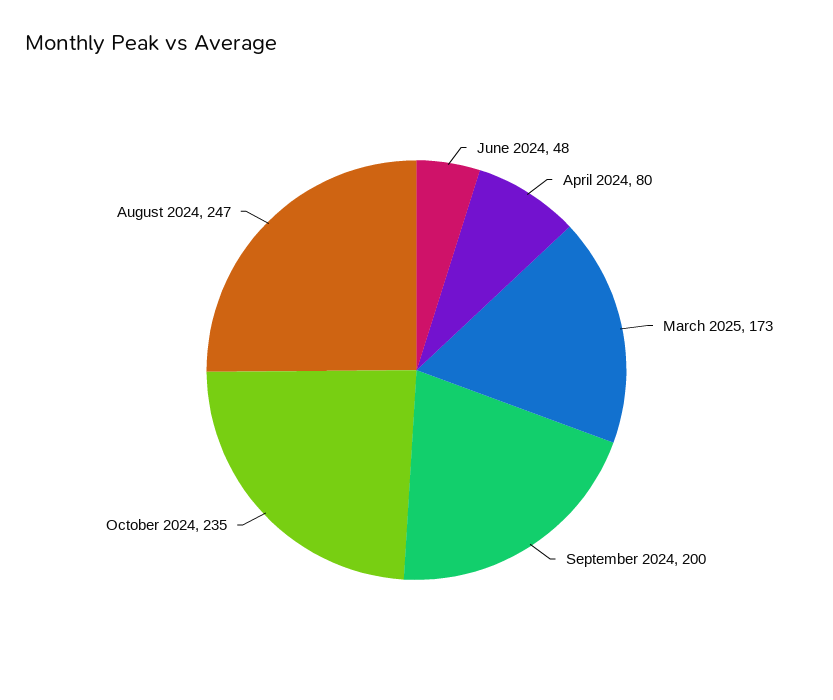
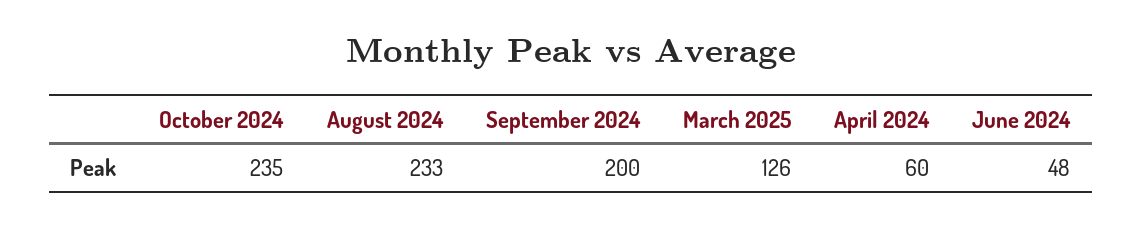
April 2024: 80 -> 60
March 2025: 173 -> 126
August 2024: 247 -> 233

